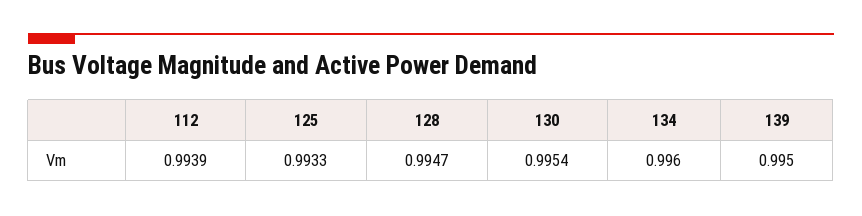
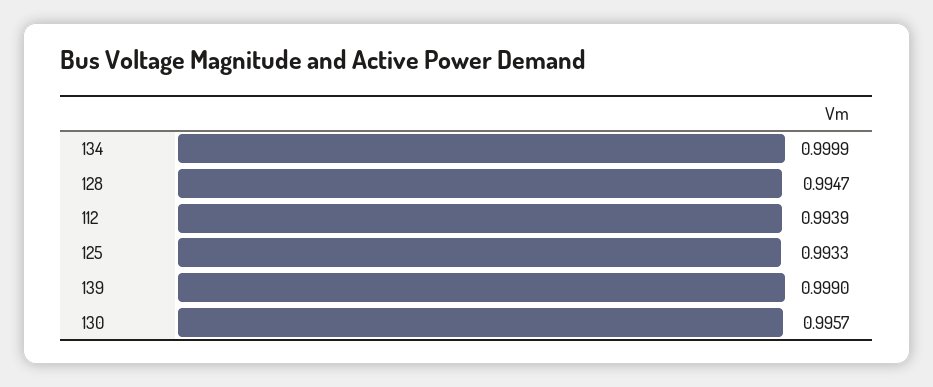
130: 0.9954 -> 0.9957
134: 0.996 -> 0.9999
139: 0.995 -> 0.999

